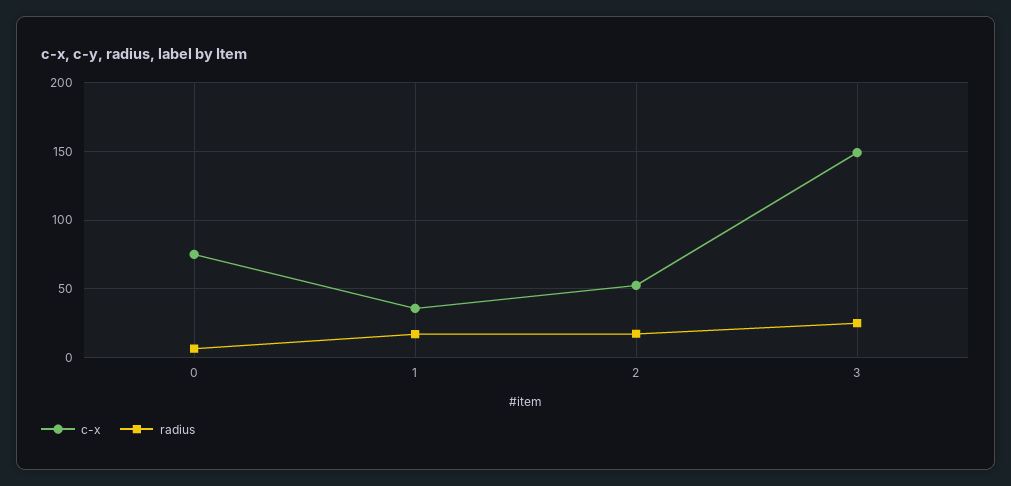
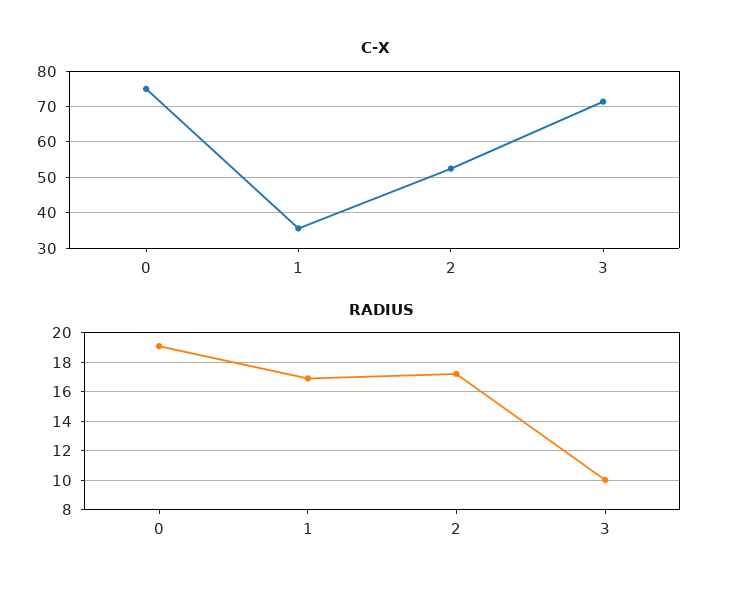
radius, 0: 5 -> 19
c-x, 3: 150 -> 72
radius, 3: 25 -> 10

